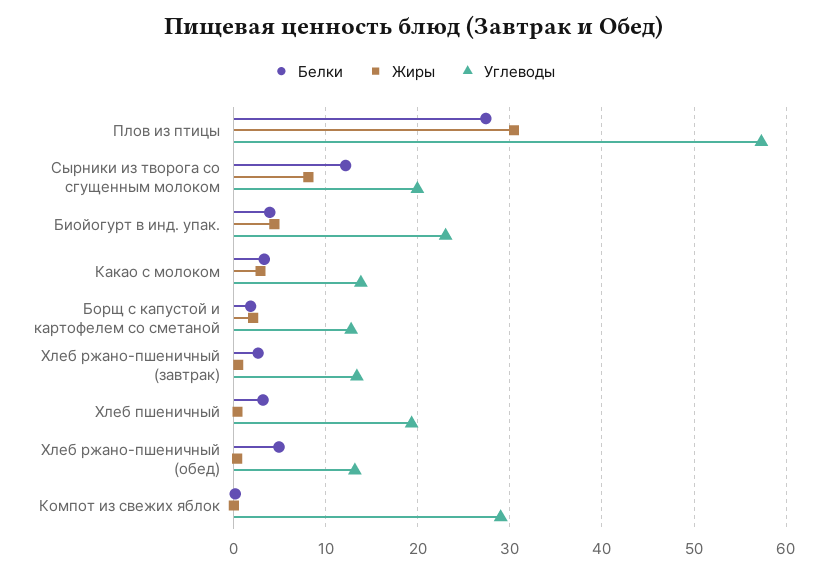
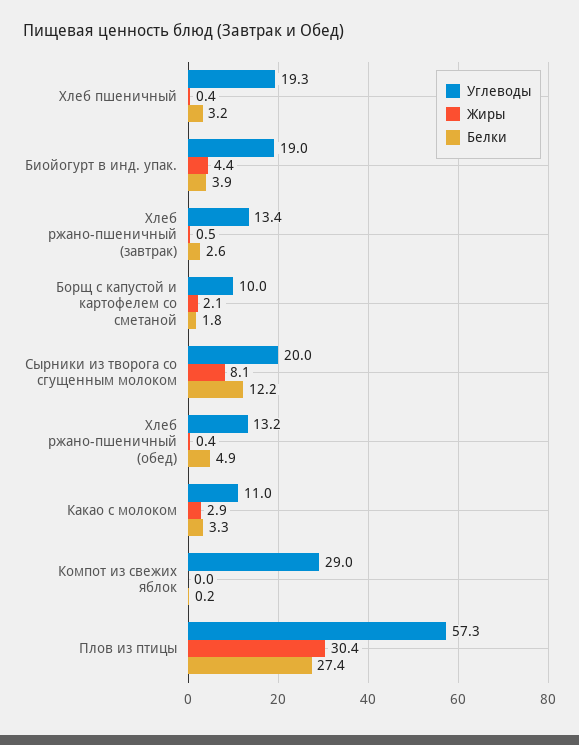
Углеводы, Биойогурт в инд. упак.: 23 -> 19
Углеводы, Какао с молоком: 14 -> 11
Углеводы, Борщ с капустой и картофелем со сметаной: 13 -> 10

